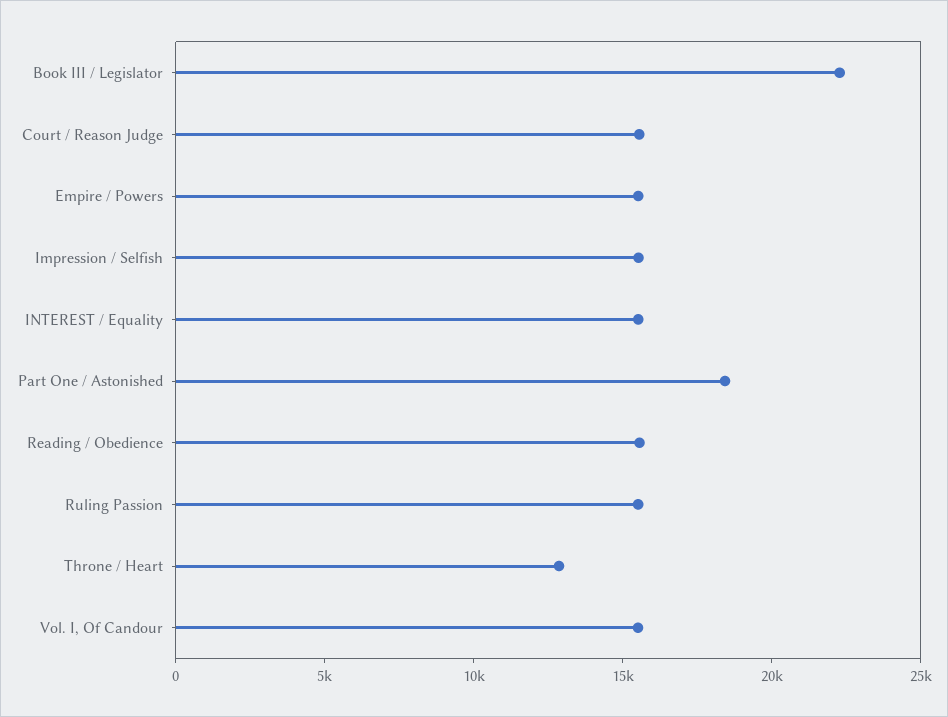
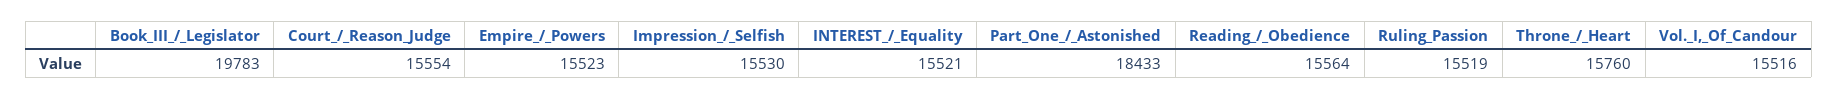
Book III / Legislator: 22000 -> 19783
Throne / Heart: 13000 -> 15760

